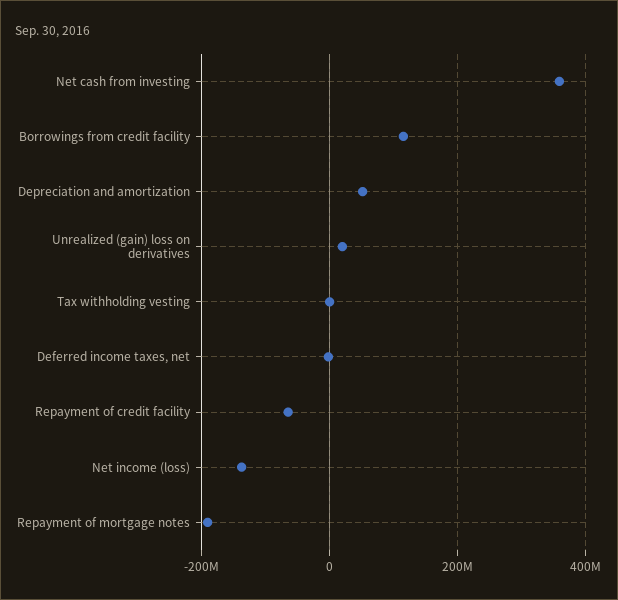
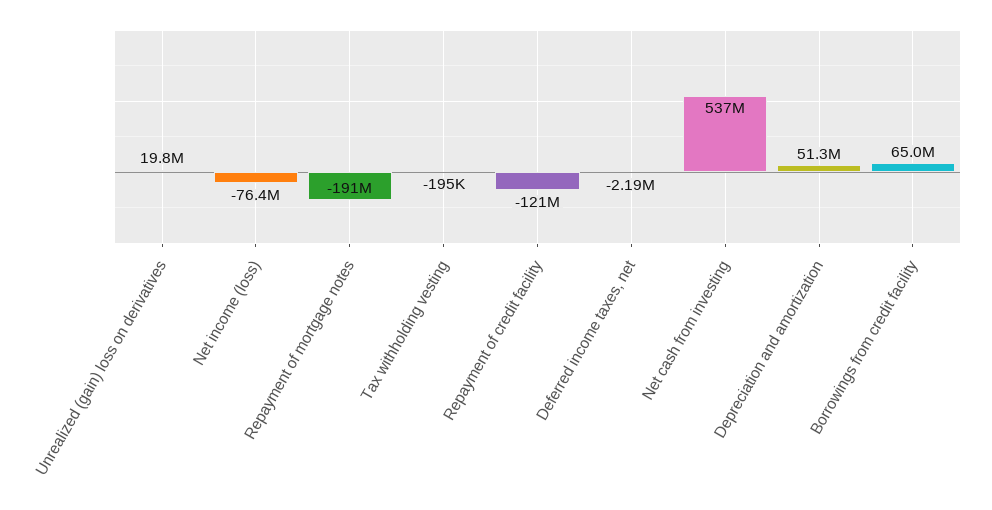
Net cash from investing: 360000000 -> 537000000
Borrowings from credit facility: 120000000 -> 65000000
Repayment of credit facility: -60000000 -> -121000000
Net income (loss): -140000000 -> -76400000

